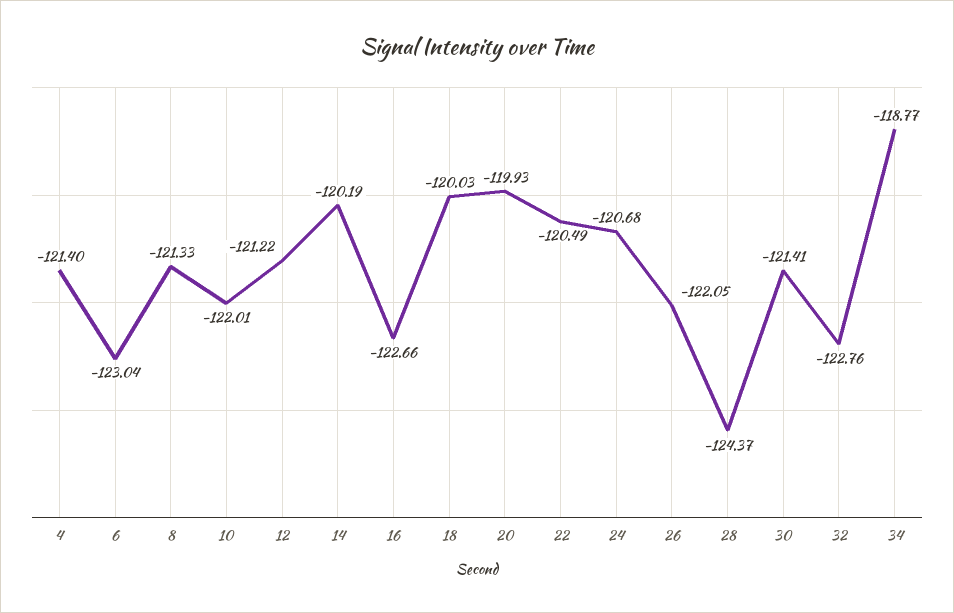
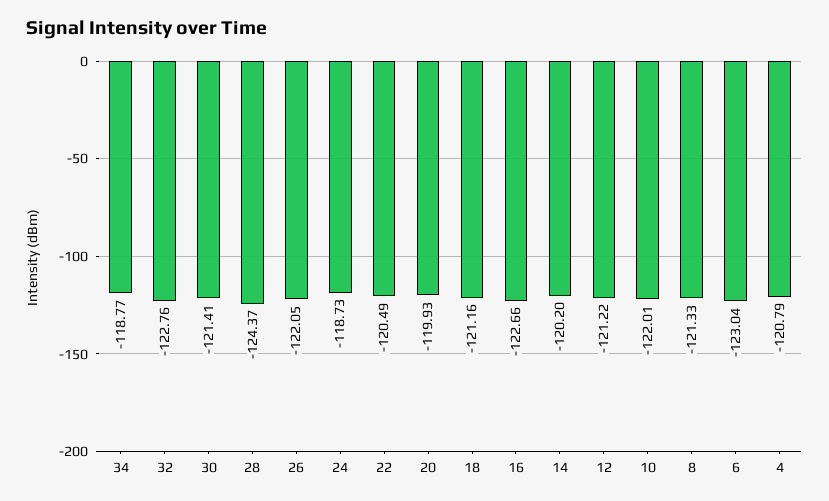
4: -121.4 -> -120.79
14: -120.19 -> -120.2
18: -120.03 -> -121.16
24: -120.68 -> -118.73

